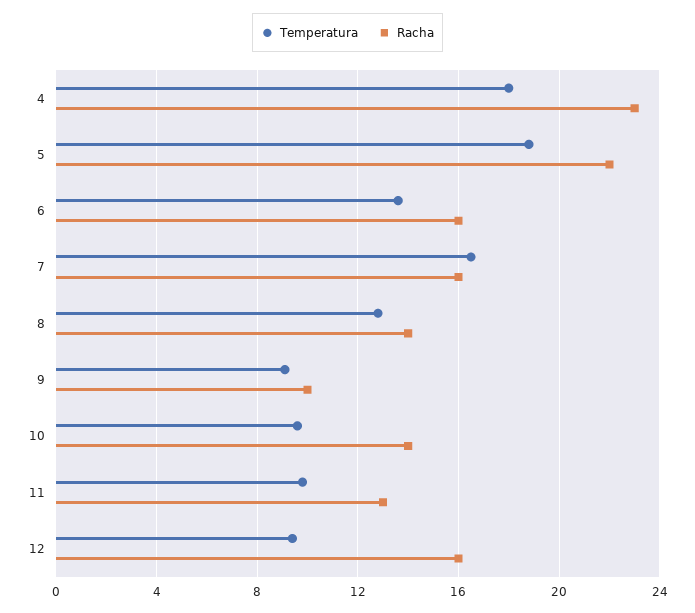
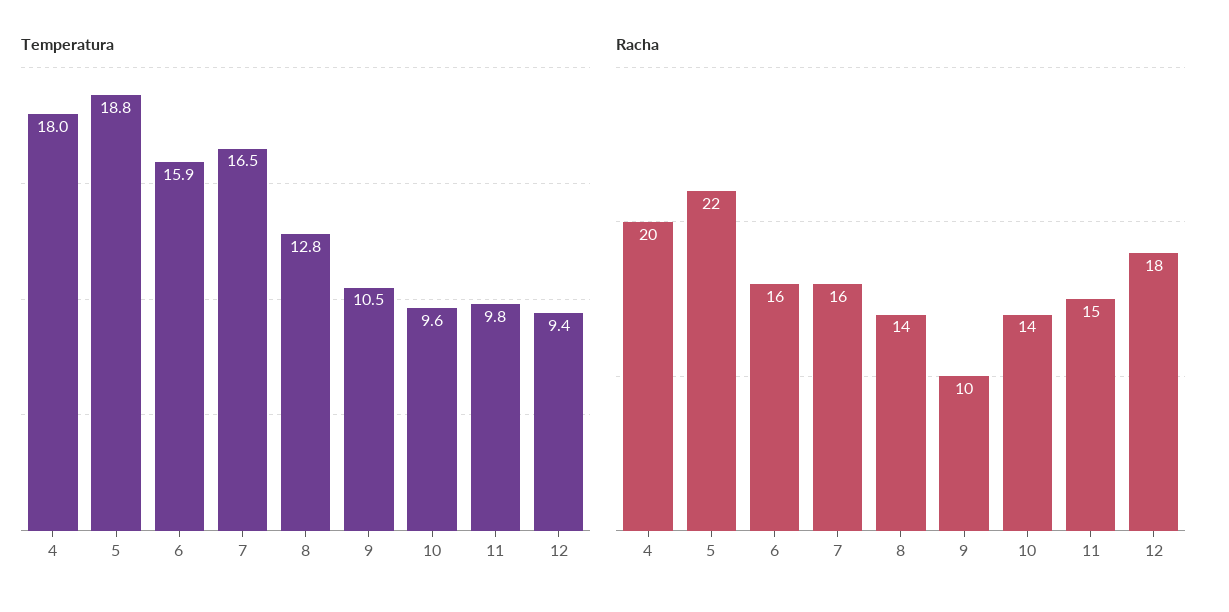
Racha, 4: 23 -> 20
Temperatura, 6: 13.5 -> 15.9
Temperatura, 9: 9 -> 10.5
Racha, 11: 13 -> 15
Racha, 12: 16 -> 18

